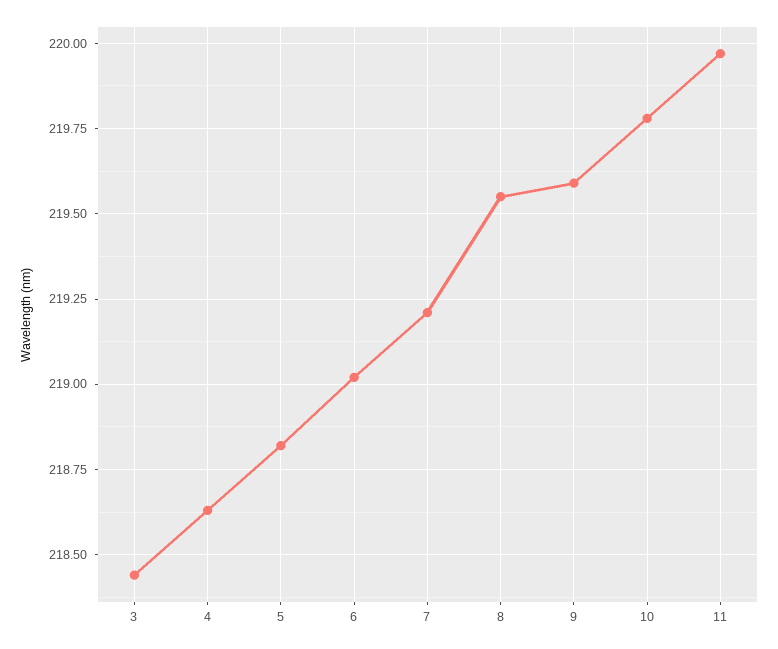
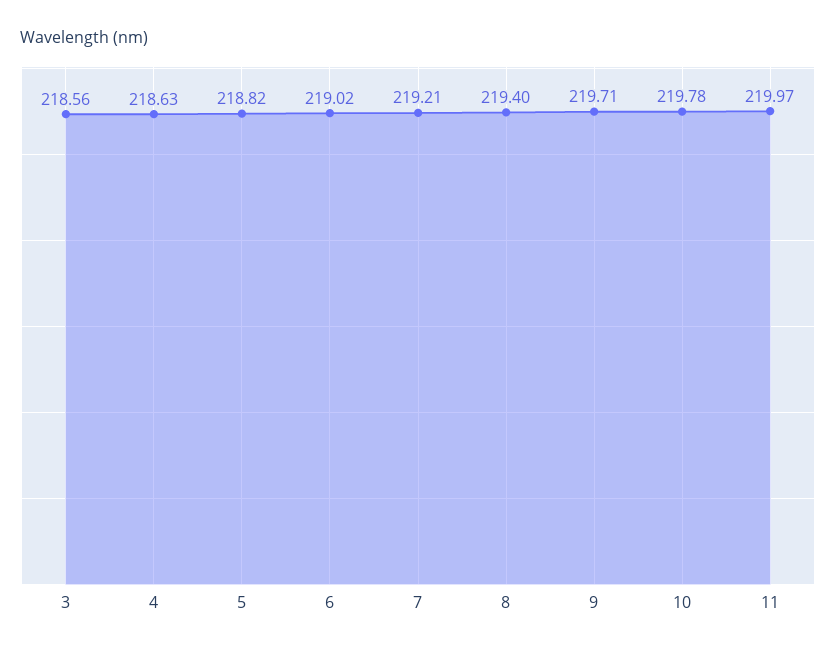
3: 218.45 -> 218.56
8: 219.55 -> 219.4
9: 219.6 -> 219.71

